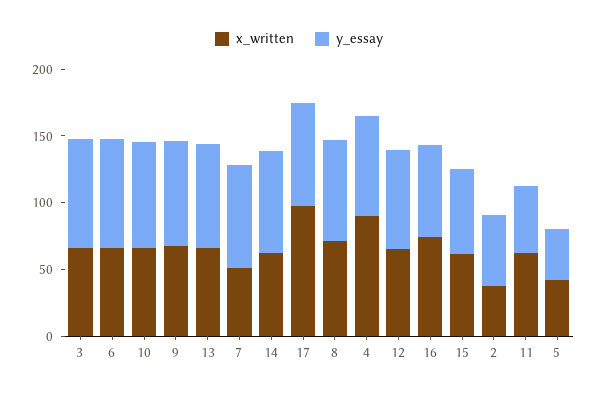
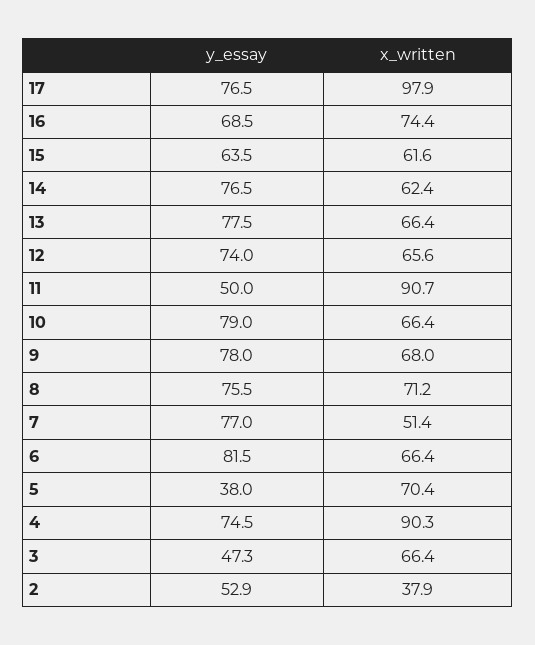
y_essay, 3: 80 -> 47.3
x_written, 11: 60 -> 90.7
x_written, 5: 40 -> 70.4

